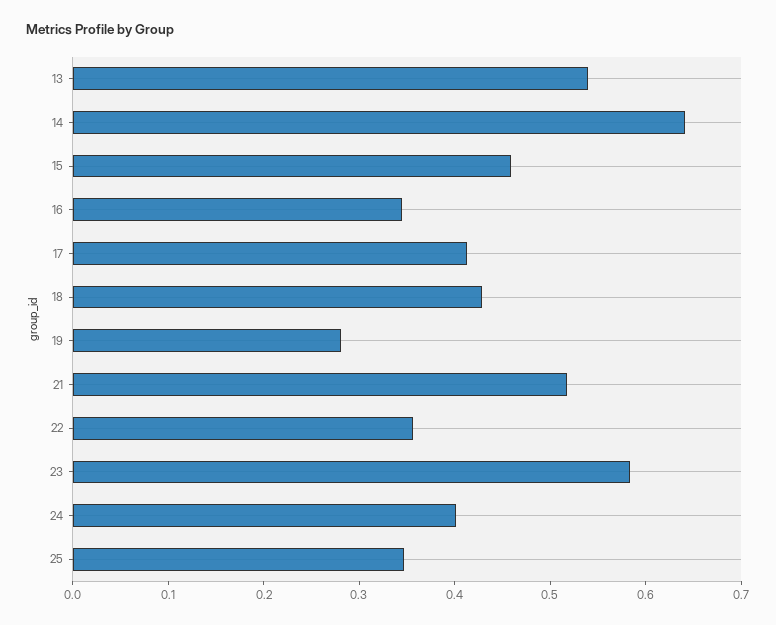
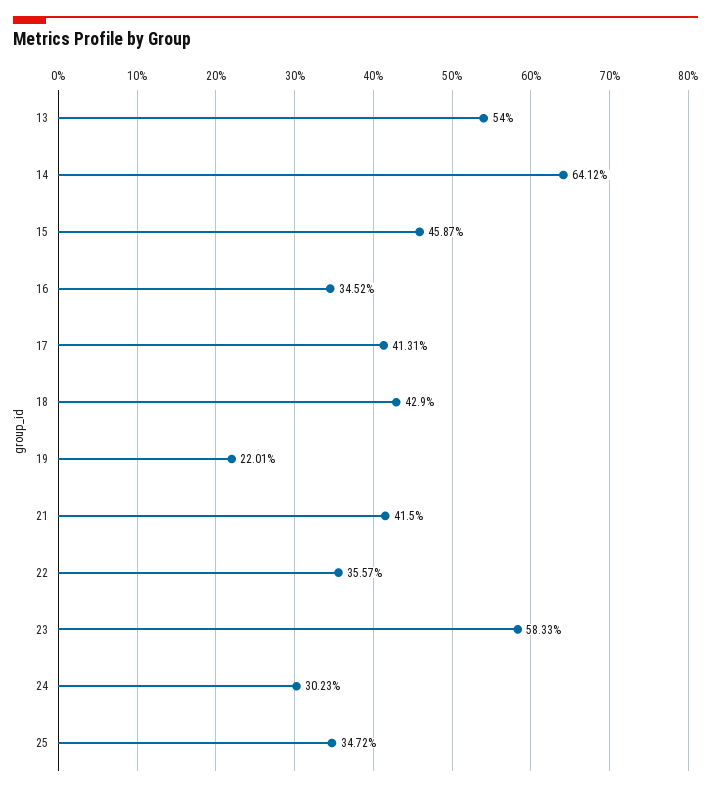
19: 0.28 -> 0.2201
21: 0.52 -> 0.415
24: 0.4 -> 0.3023

